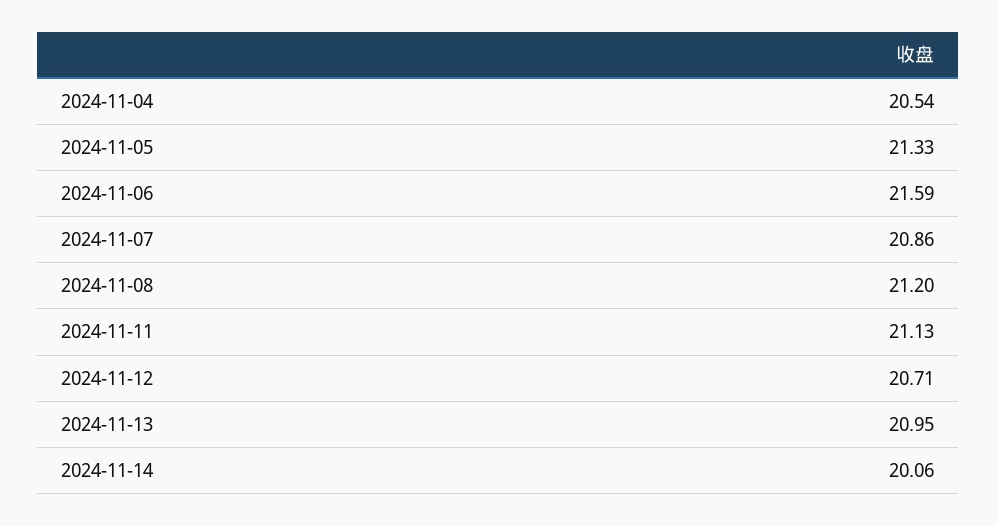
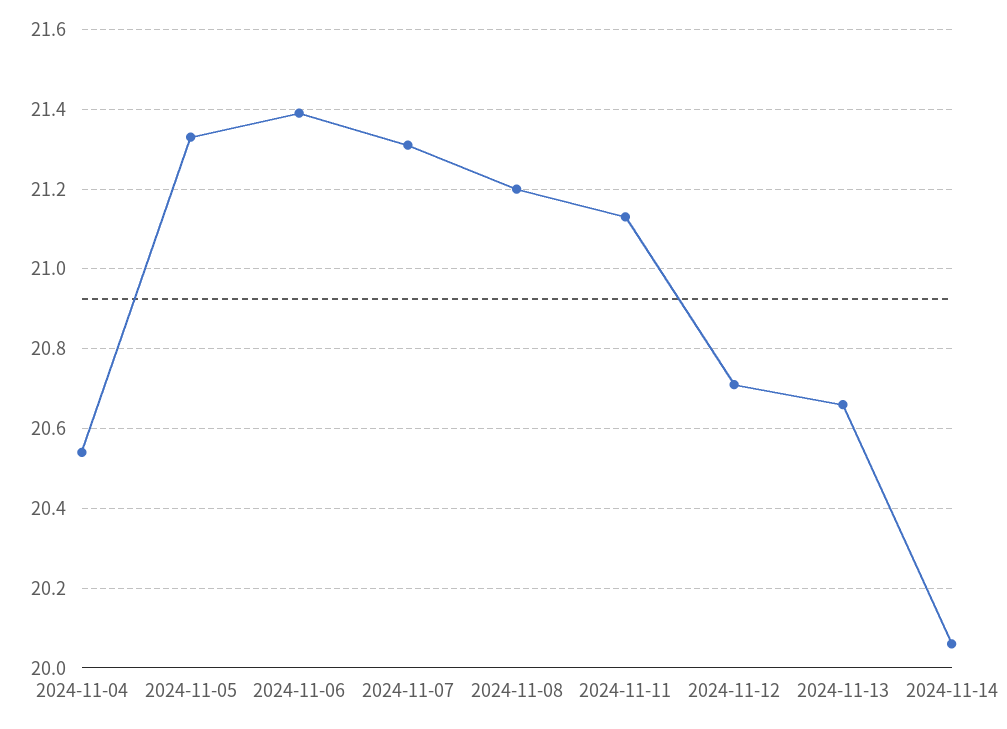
2024-11-06: 21.59 -> 21.4
2024-11-07: 20.86 -> 21.3
2024-11-13: 20.95 -> 20.65

